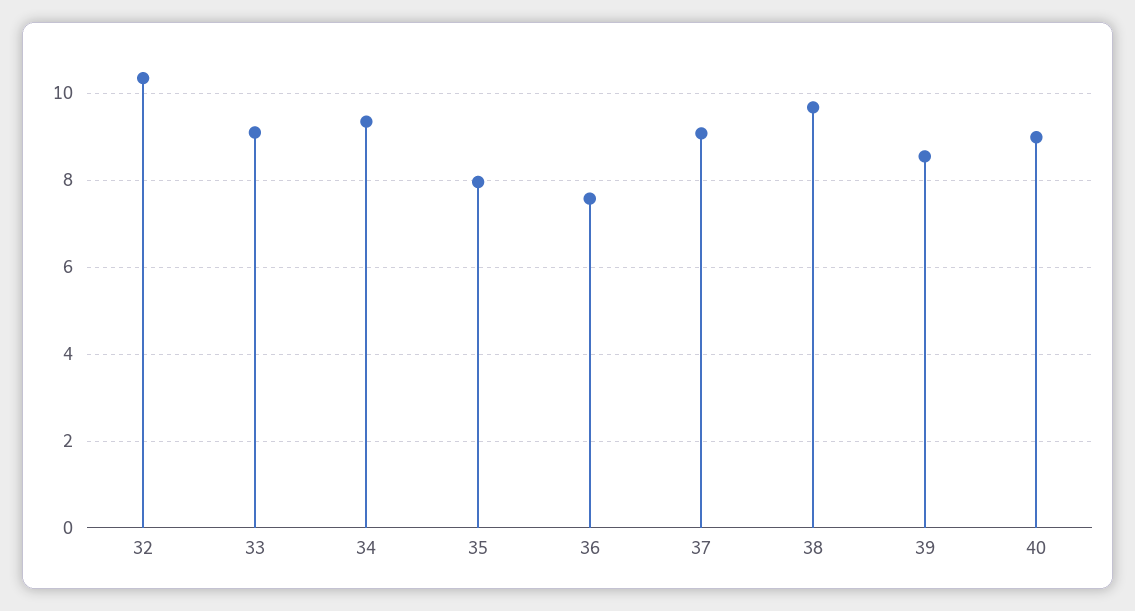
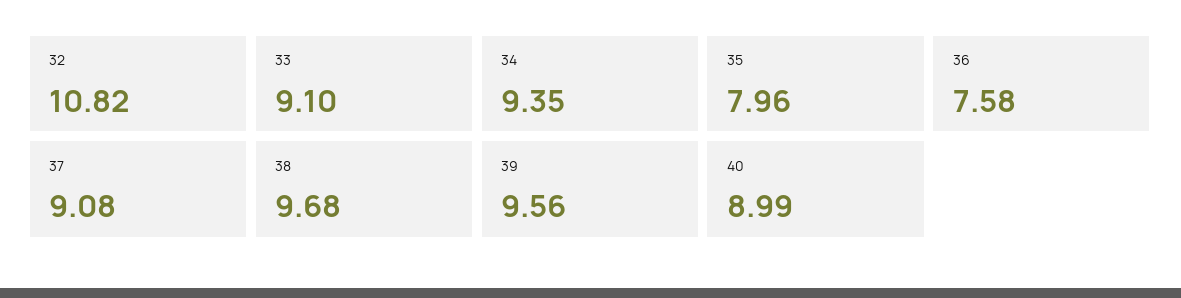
32: 10.4 -> 10.82
39: 8.6 -> 9.56

